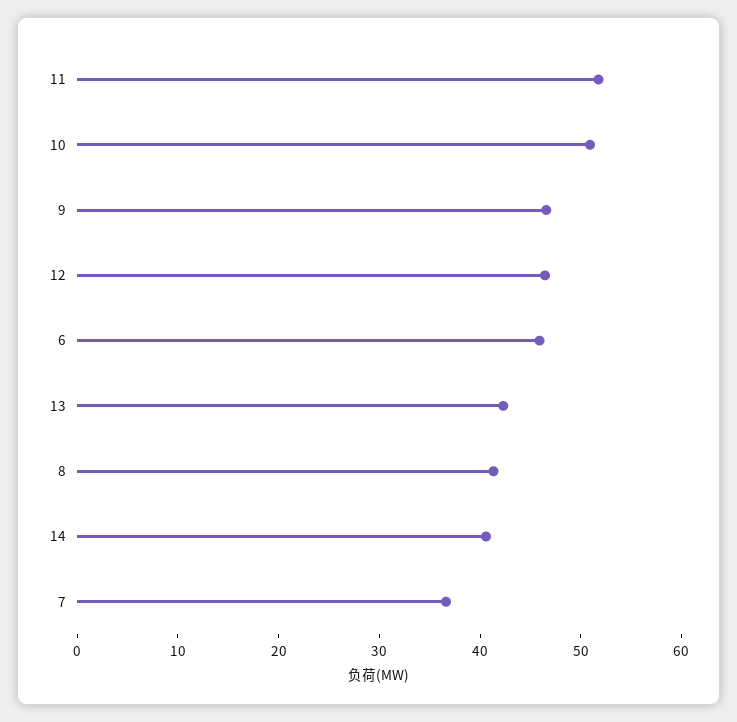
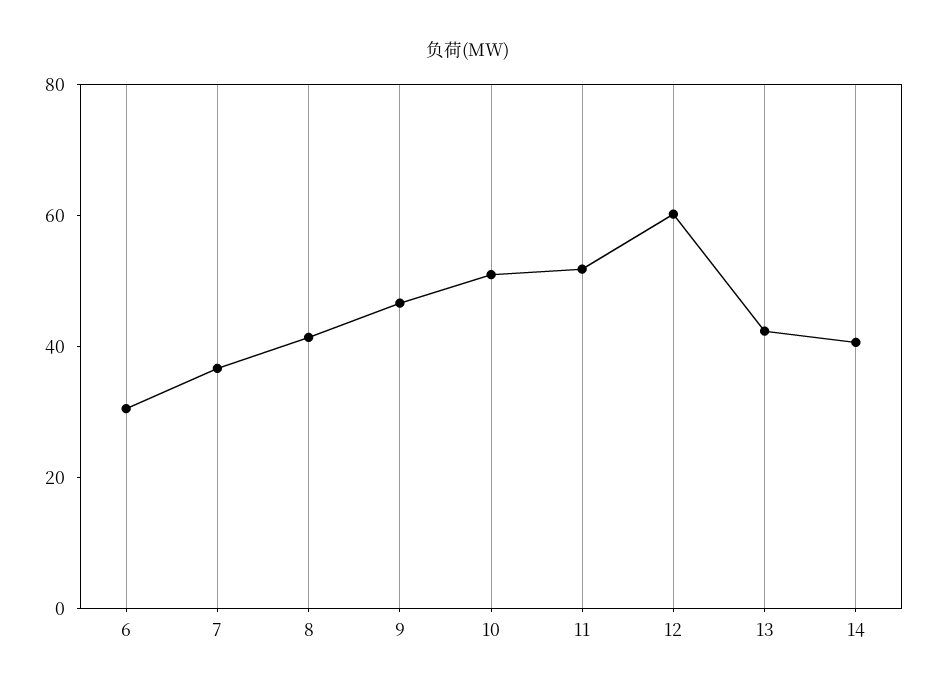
12: 46 -> 60
6: 46 -> 30

